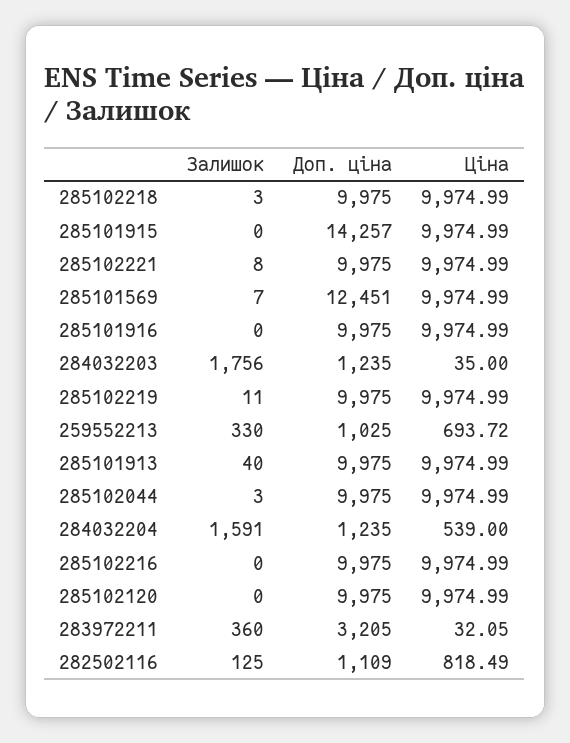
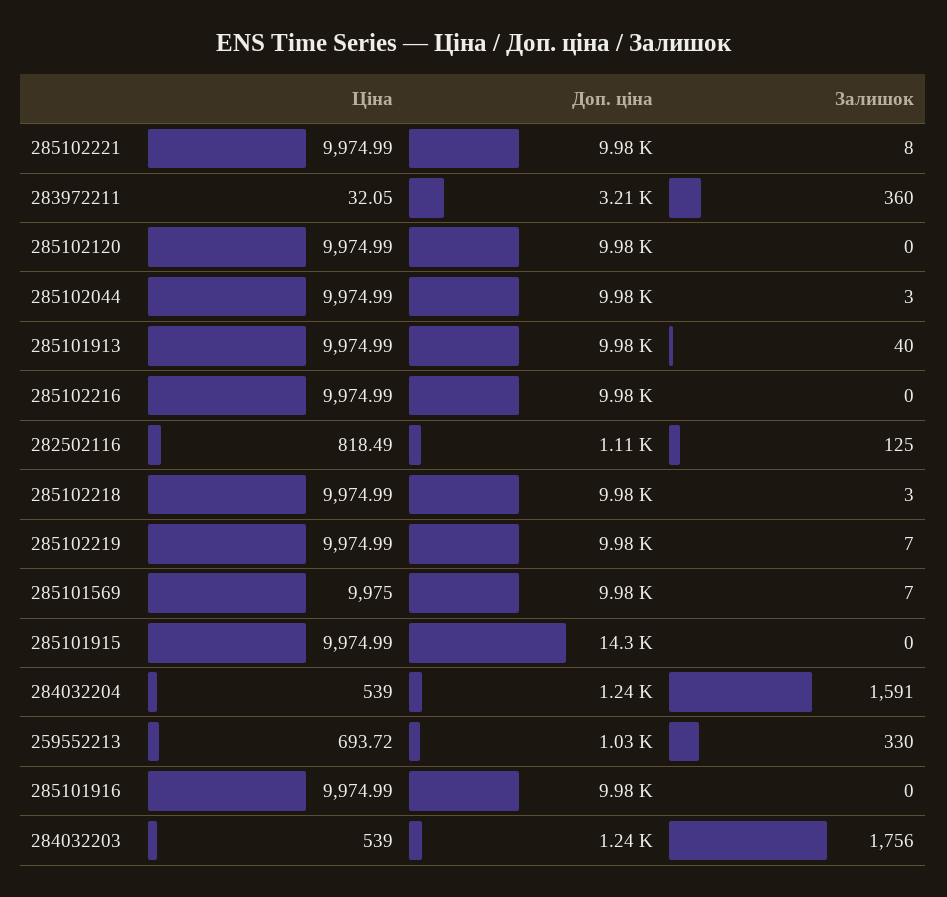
Доп. ціна, 285101569: 12451 -> 9980
Ціна, 285101569: 9974.99 -> 9975
Ціна, 284032203: 35 -> 539
Залишок, 285102219: 11 -> 7

